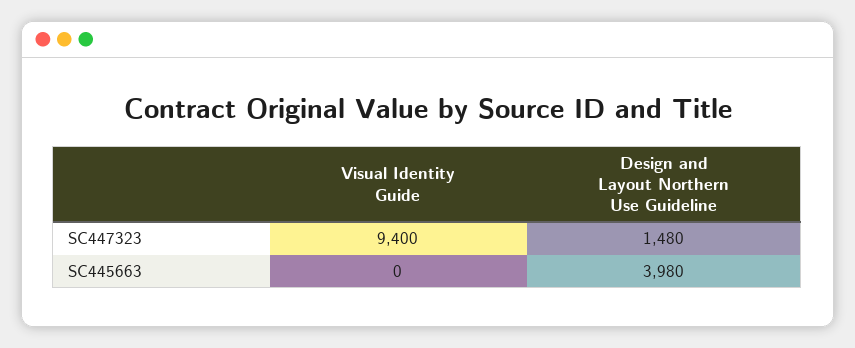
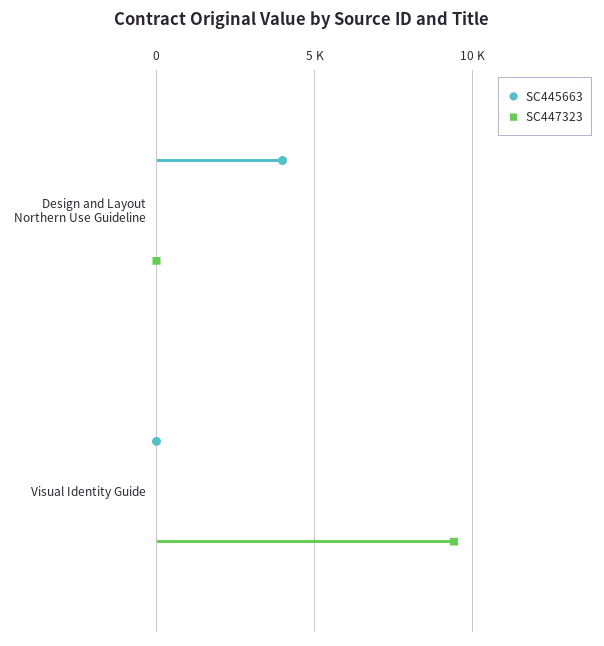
SC447323, Design and Layout Northern Use Guideline: 1480 -> 0

